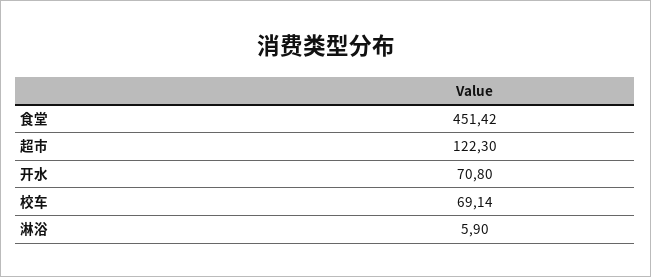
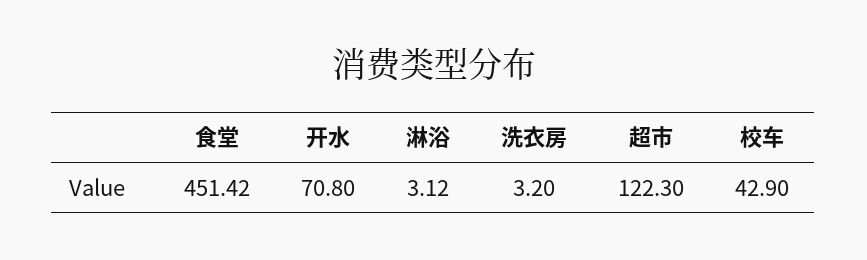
校车: 69.14 -> 42.9
淋浴: 5.9 -> 3.12
洗衣房: none -> 3.2

